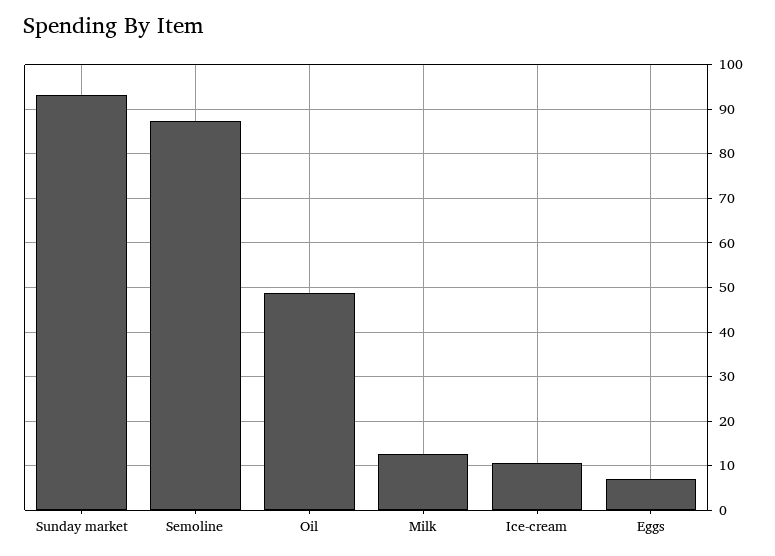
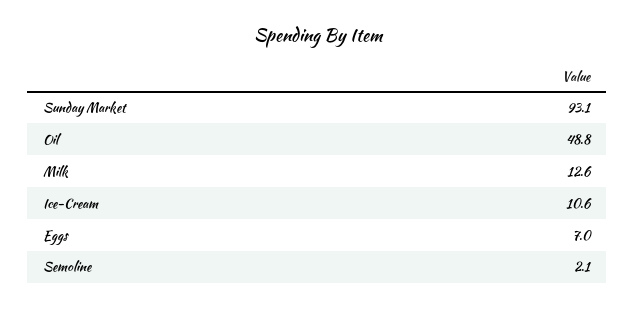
Semoline: 88 -> 2.1

